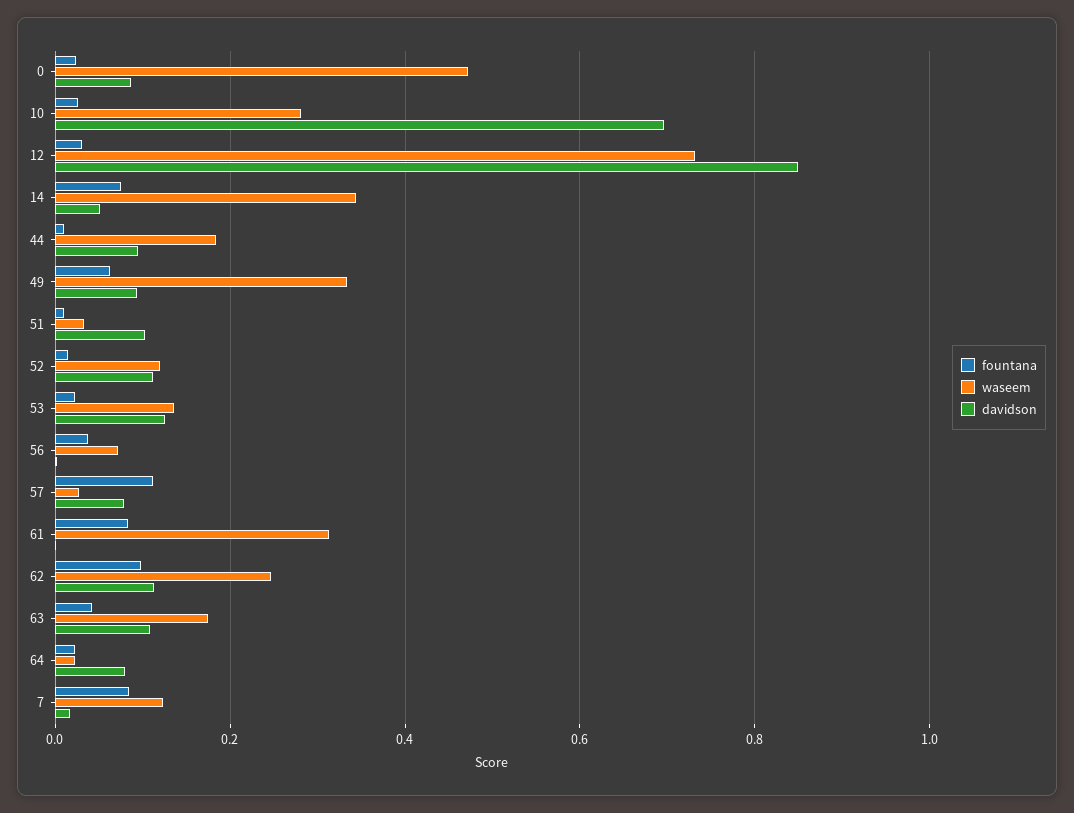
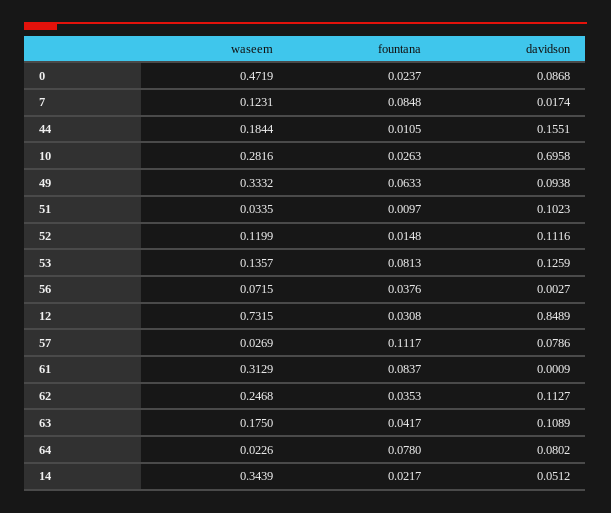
fountana, 14: 0.08 -> 0.0217
davidson, 44: 0.1 -> 0.1551
fountana, 53: 0.02 -> 0.0813
fountana, 62: 0.1 -> 0.0353
fountana, 64: 0.02 -> 0.078

